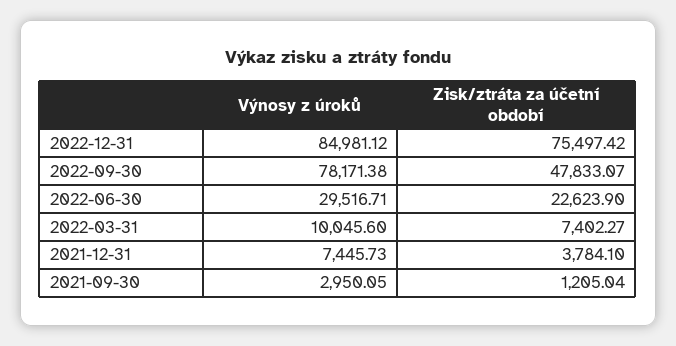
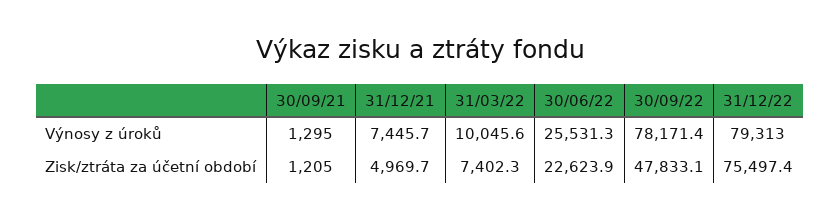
Výnosy z úroků, 2022-12-31: 84981.12 -> 79313
Výnosy z úroků, 2022-06-30: 29516.71 -> 25531.3
Zisk/ztráta za účetní období, 2021-12-31: 3784.1 -> 4969.7
Výnosy z úroků, 2021-09-30: 2950.05 -> 1295

